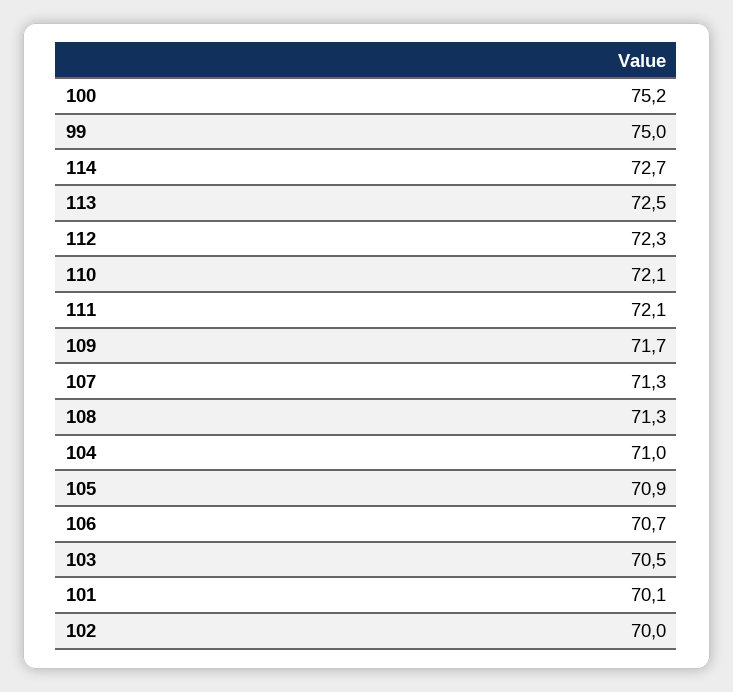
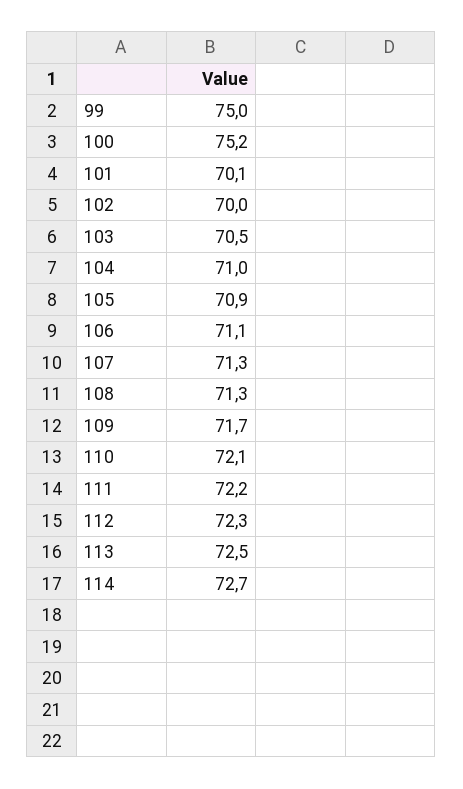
111: 72.1 -> 72.2
106: 70.7 -> 71.1

